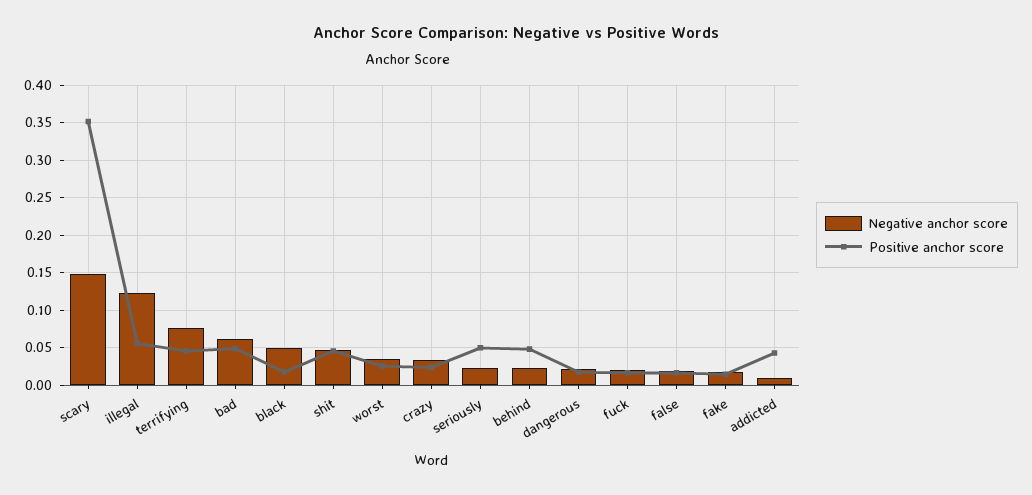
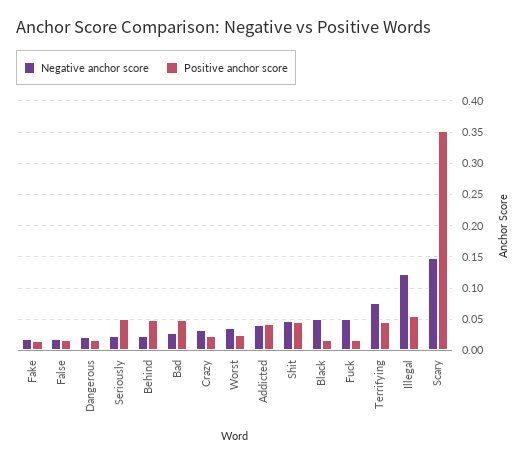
Negative anchor score, bad: 0.06 -> 0.03
Negative anchor score, fuck: 0.02 -> 0.05
Negative anchor score, addicted: 0.01 -> 0.04

